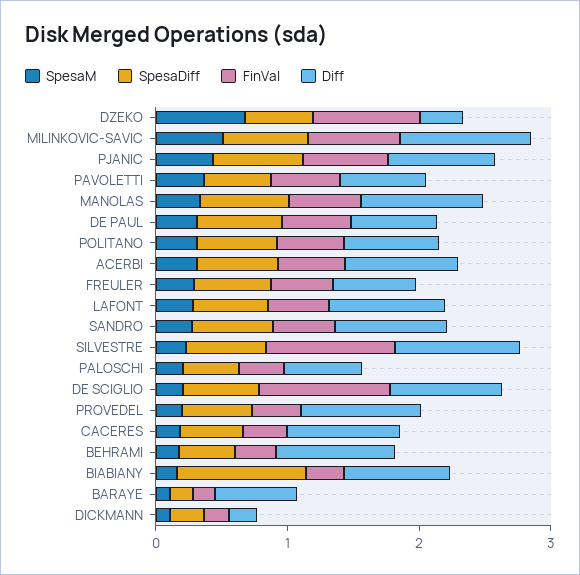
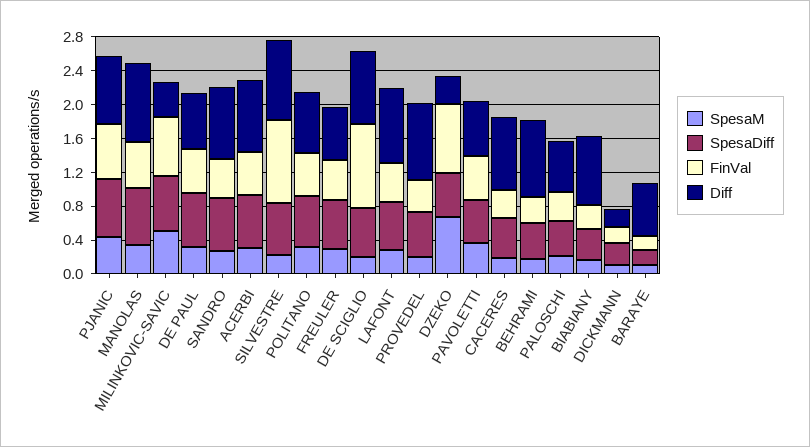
Diff, MILINKOVIC-SAVIC: 1 -> 0.4
SpesaDiff, BIABIANY: 1 -> 0.4

